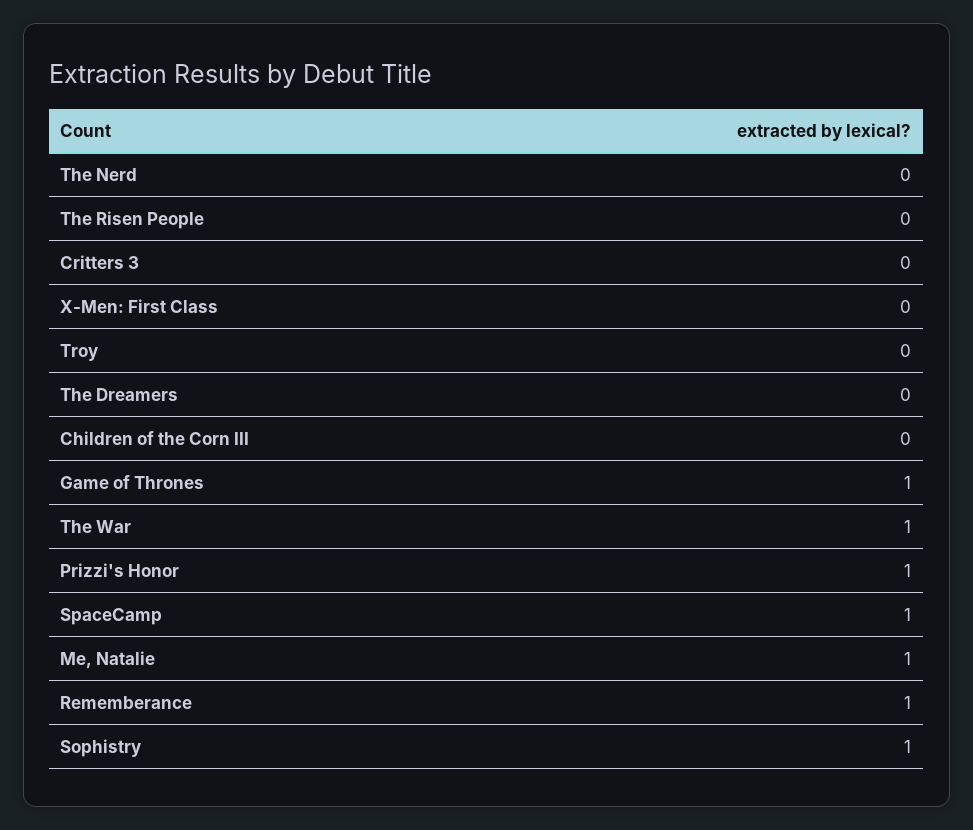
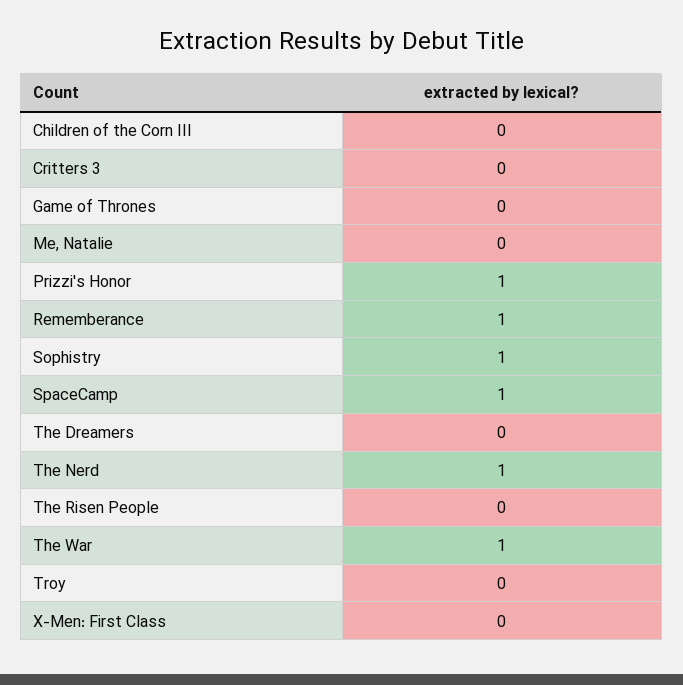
The Nerd: 0 -> 1
Game of Thrones: 1 -> 0
Me, Natalie: 1 -> 0

